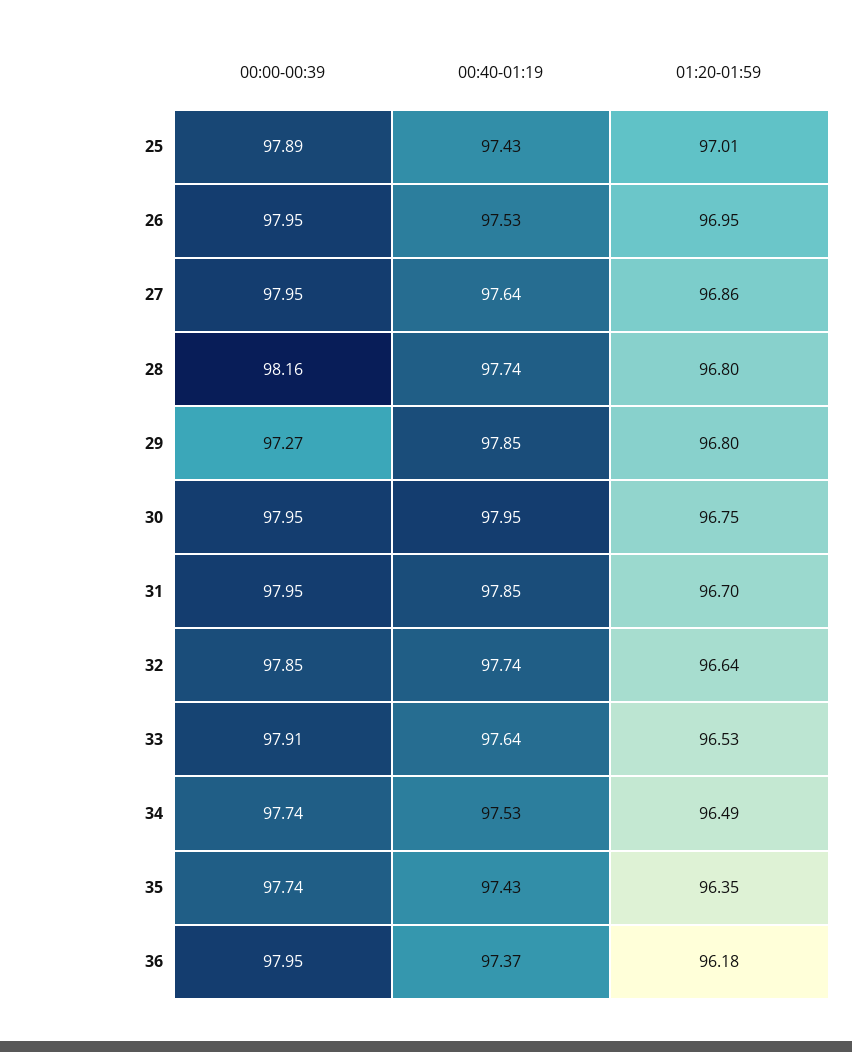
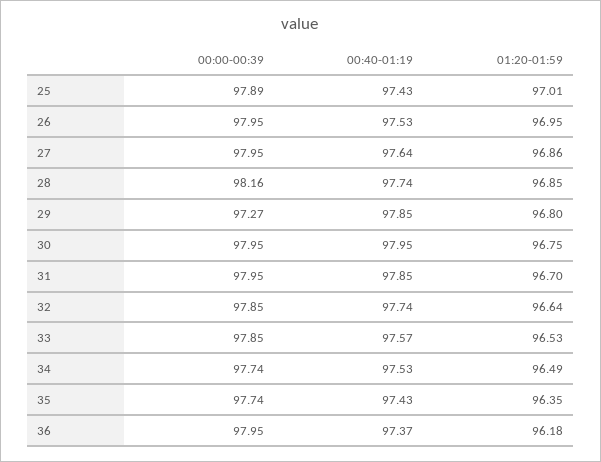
01:20-01:59, 28: 96.8 -> 96.85
00:00-00:39, 33: 97.91 -> 97.85
00:40-01:19, 33: 97.64 -> 97.57

